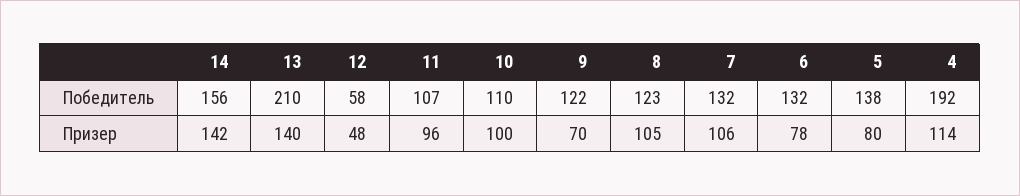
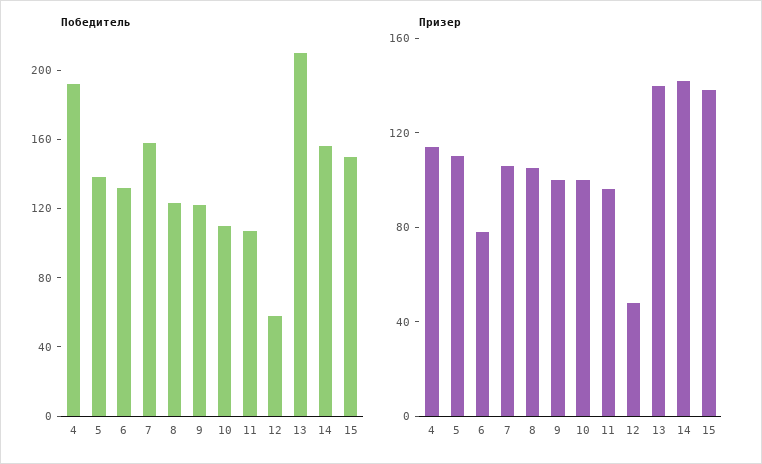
Победитель, 7: 132 -> 160
Призер, 9: 70 -> 100
Призер, 5: 80 -> 110
Победитель, 15: none -> 150
Призер, 15: none -> 140

